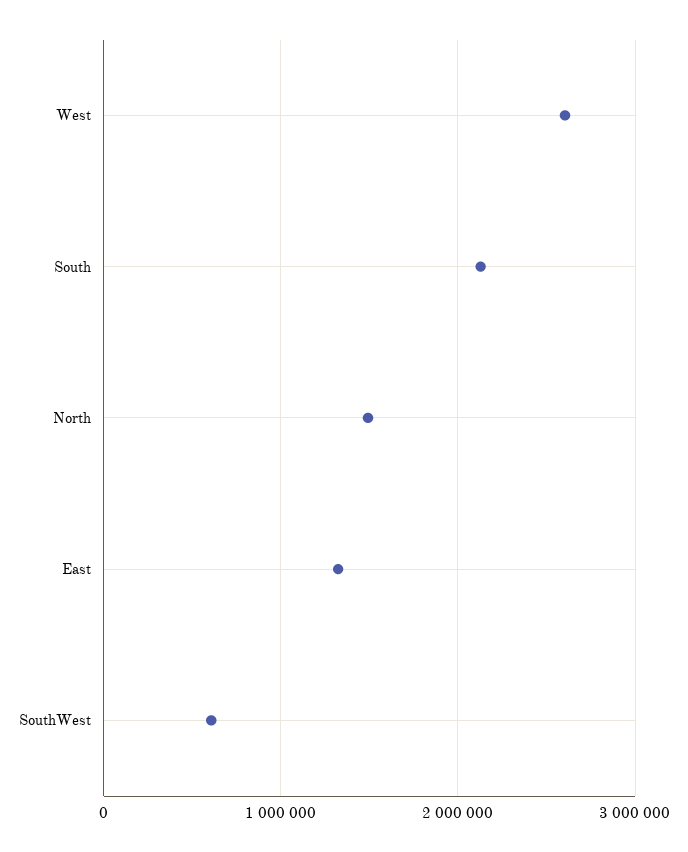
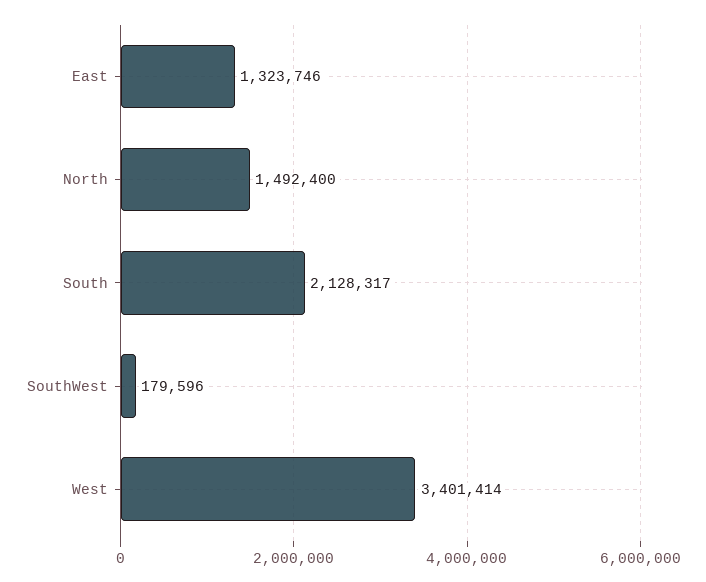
West: 2600000 -> 3401414
SouthWest: 600000 -> 179596

